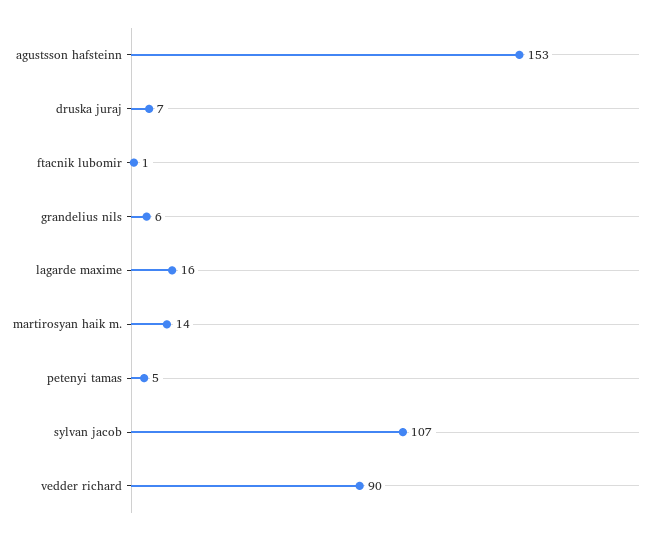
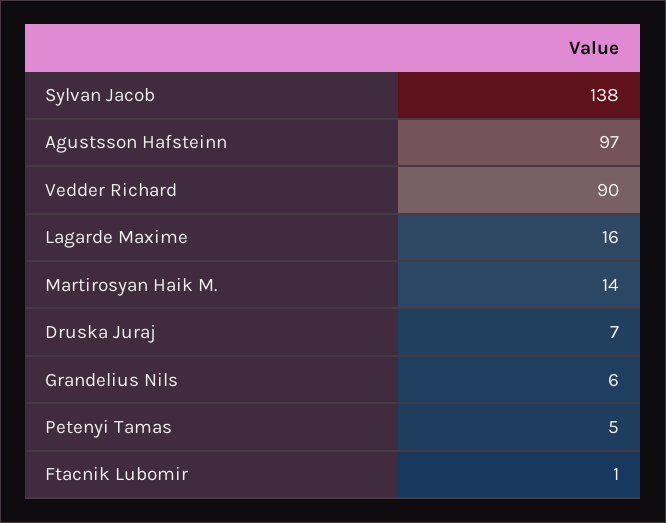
agustsson hafsteinn: 153 -> 97
sylvan jacob: 107 -> 138

